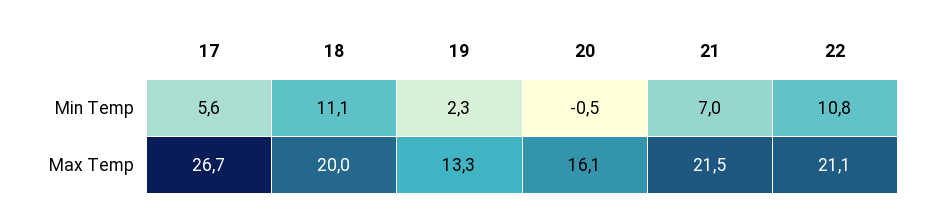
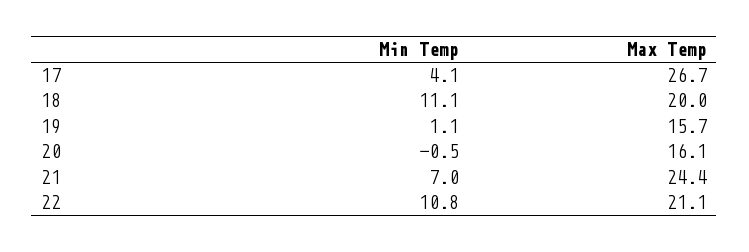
17, Min Temp: 5.6 -> 4.1
19, Min Temp: 2.3 -> 1.1
19, Max Temp: 13.3 -> 15.7
21, Max Temp: 21.5 -> 24.4

